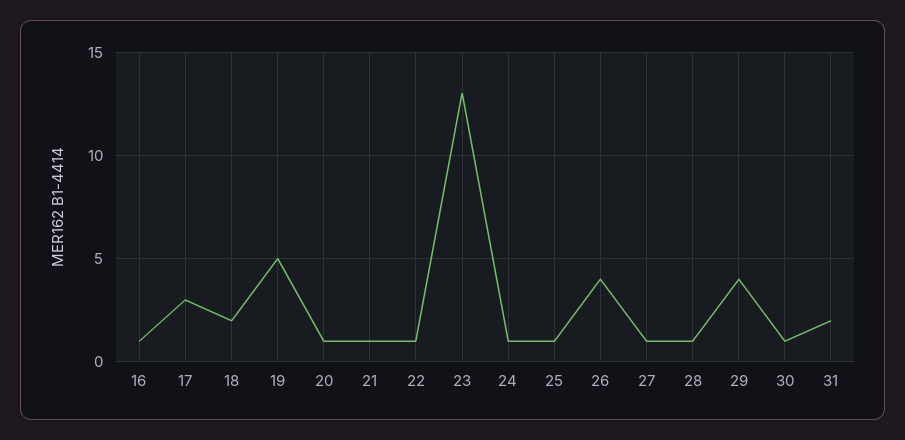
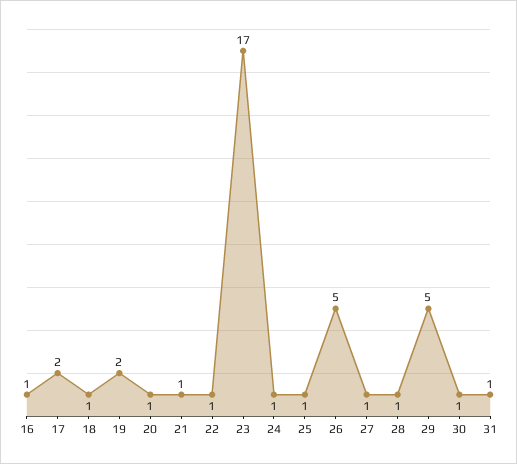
17: 3 -> 2
18: 2 -> 1
19: 5 -> 2
23: 13 -> 17
26: 4 -> 5
29: 4 -> 5
31: 2 -> 1

